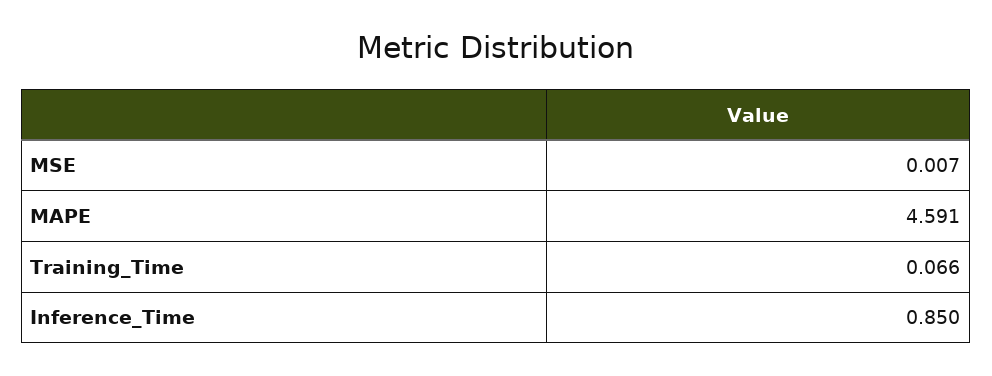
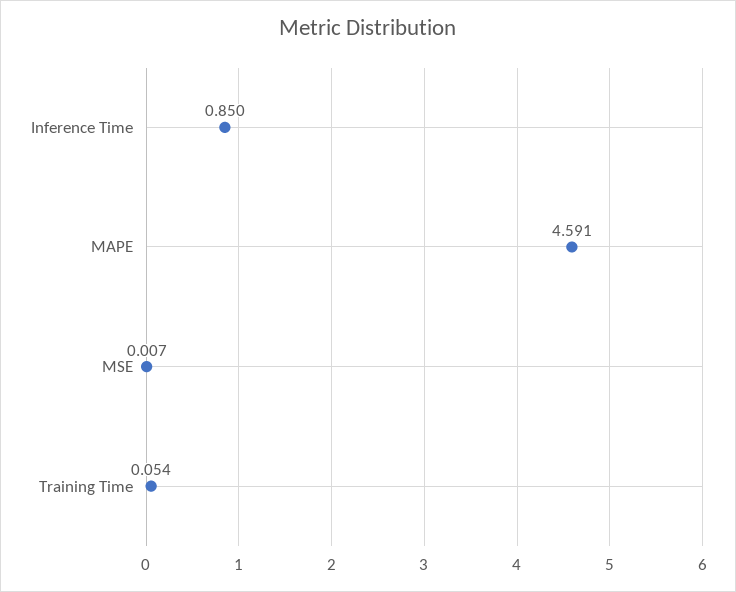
Training_Time: 0.066 -> 0.054

